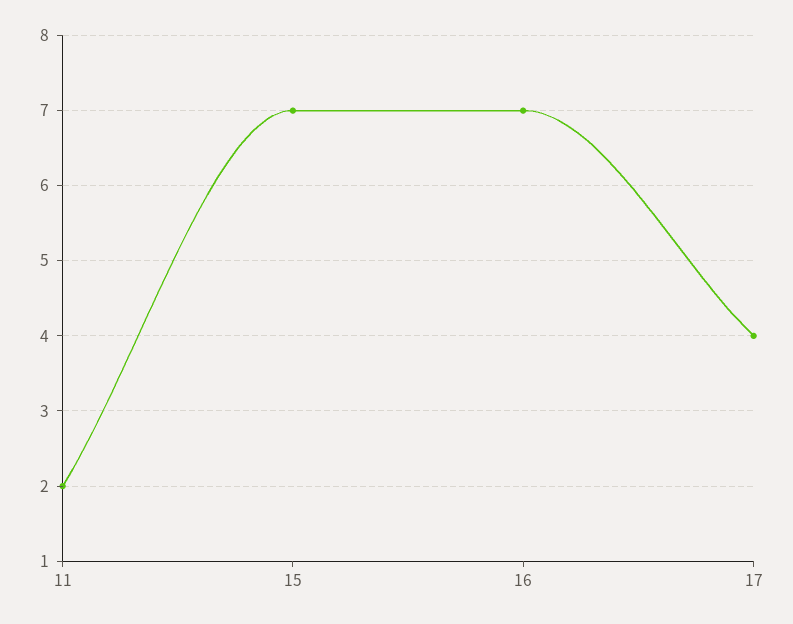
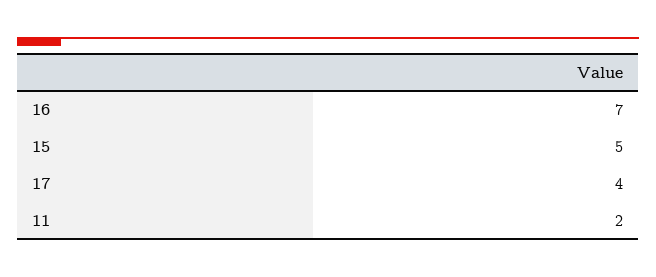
15: 7 -> 5

